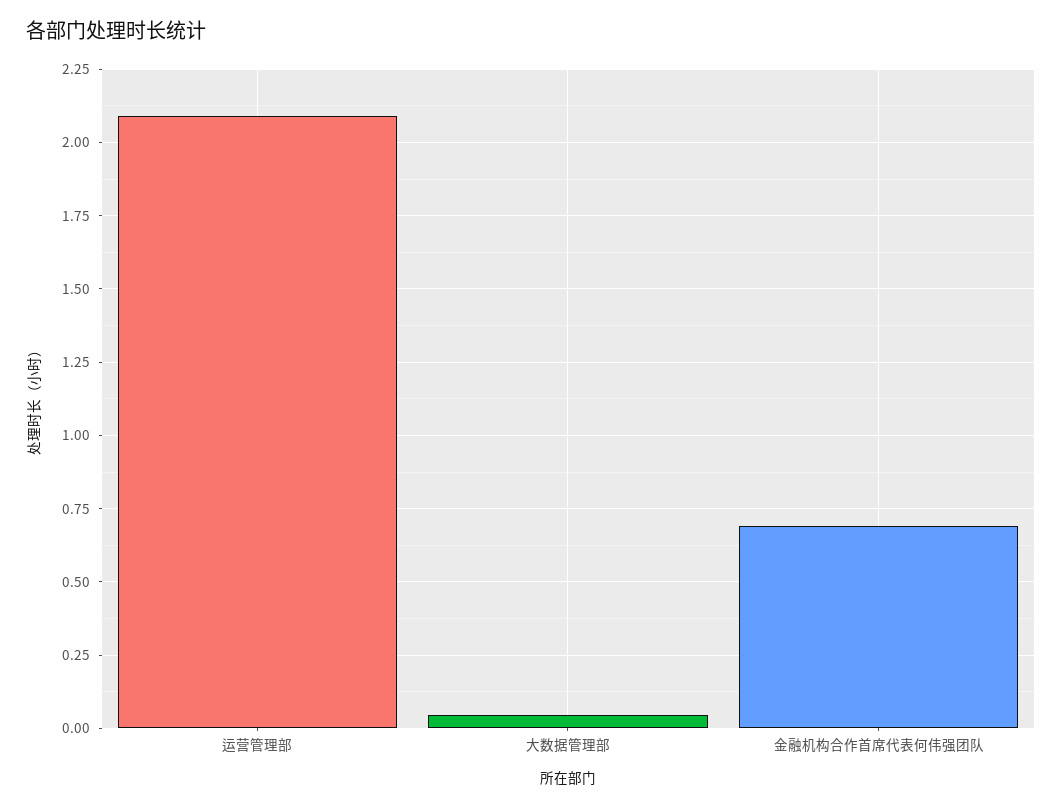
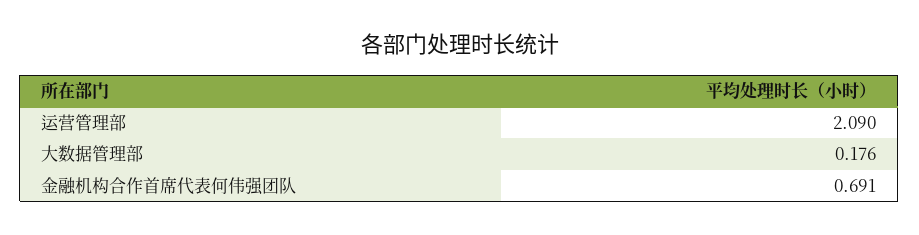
大数据管理部: 0.05 -> 0.176

